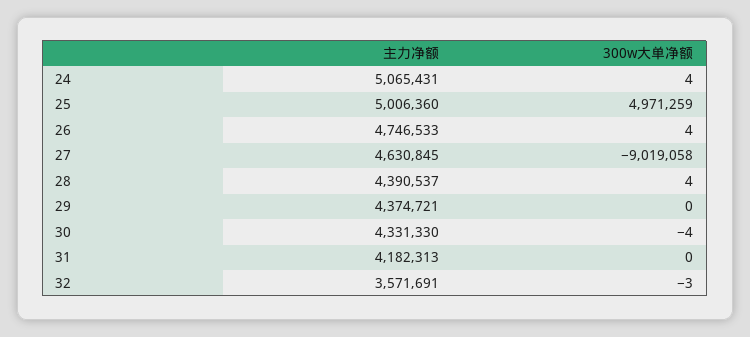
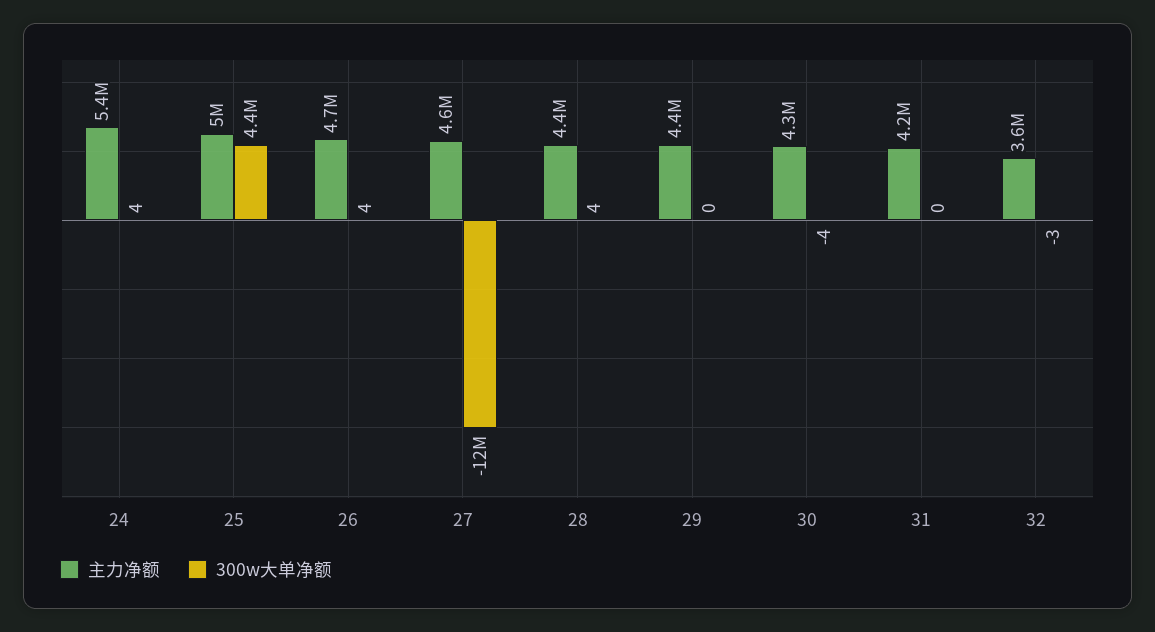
主力净额, 24: 5065431 -> 5400000
300w大单净额, 25: 4971259 -> 4400000
300w大单净额, 27: -9019058 -> -12000000

